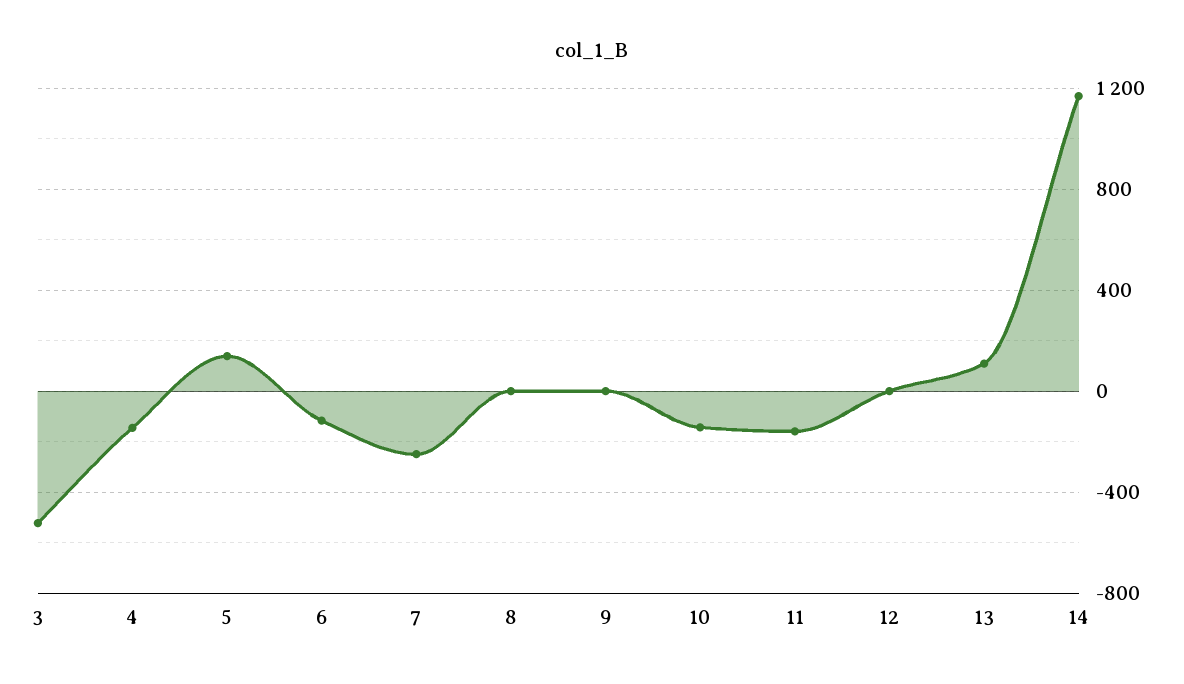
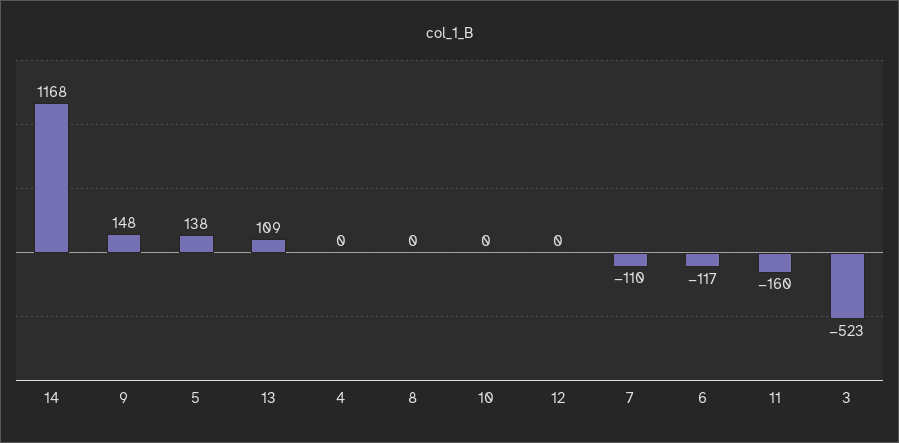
4: -150 -> 0
7: -250 -> -110
9: 0 -> 148
10: -150 -> 0

